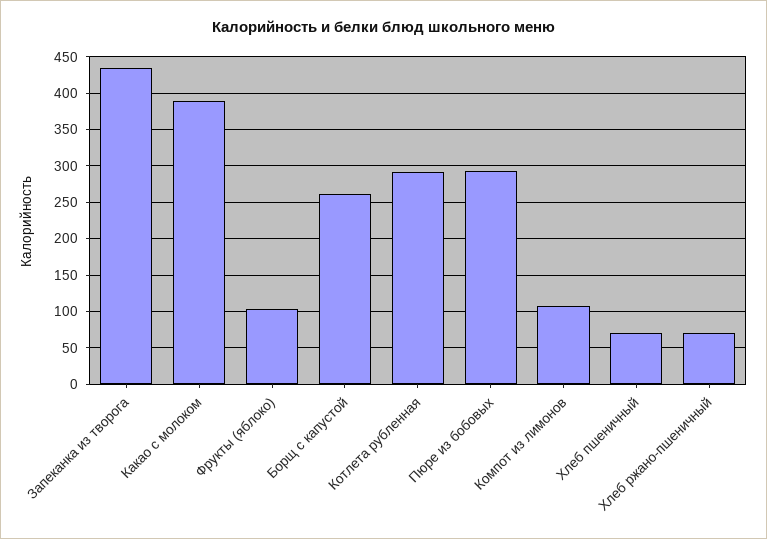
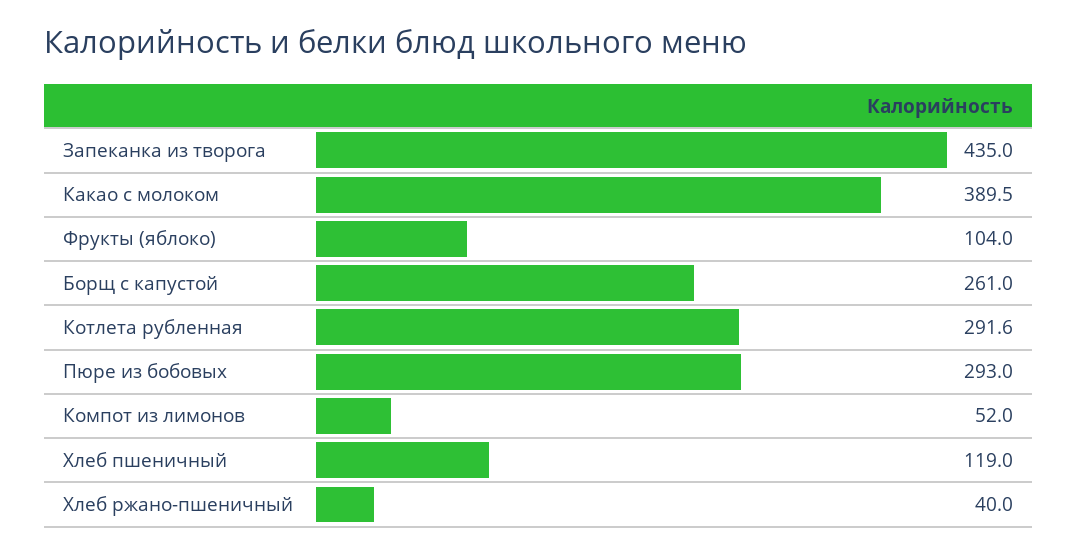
Компот из лимонов: 110 -> 52
Хлеб пшеничный: 70 -> 119
Хлеб ржано-пшеничный: 70 -> 40

